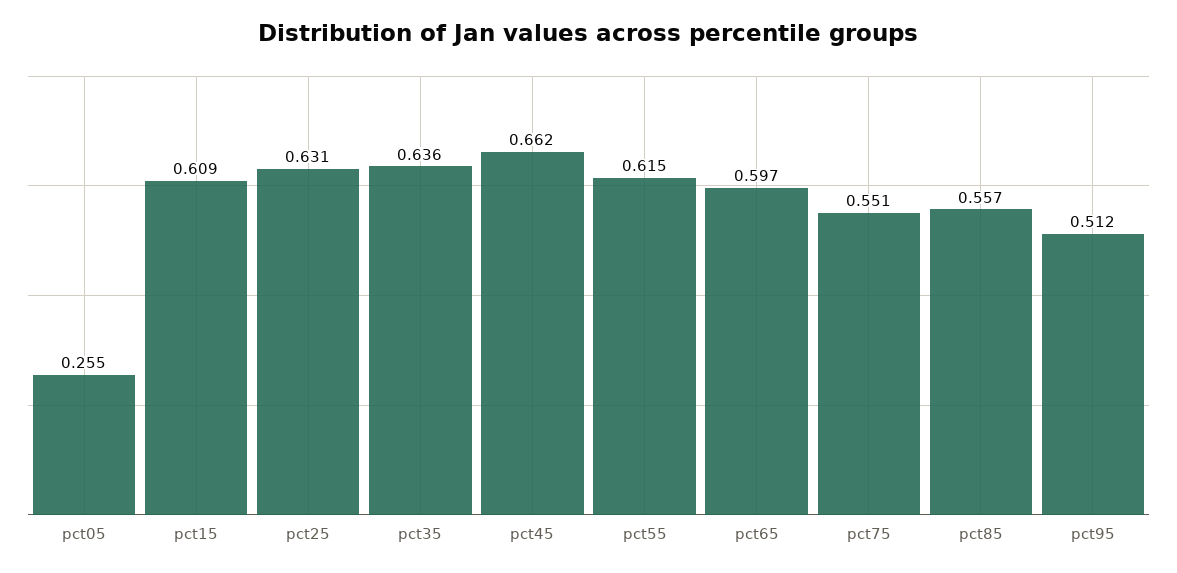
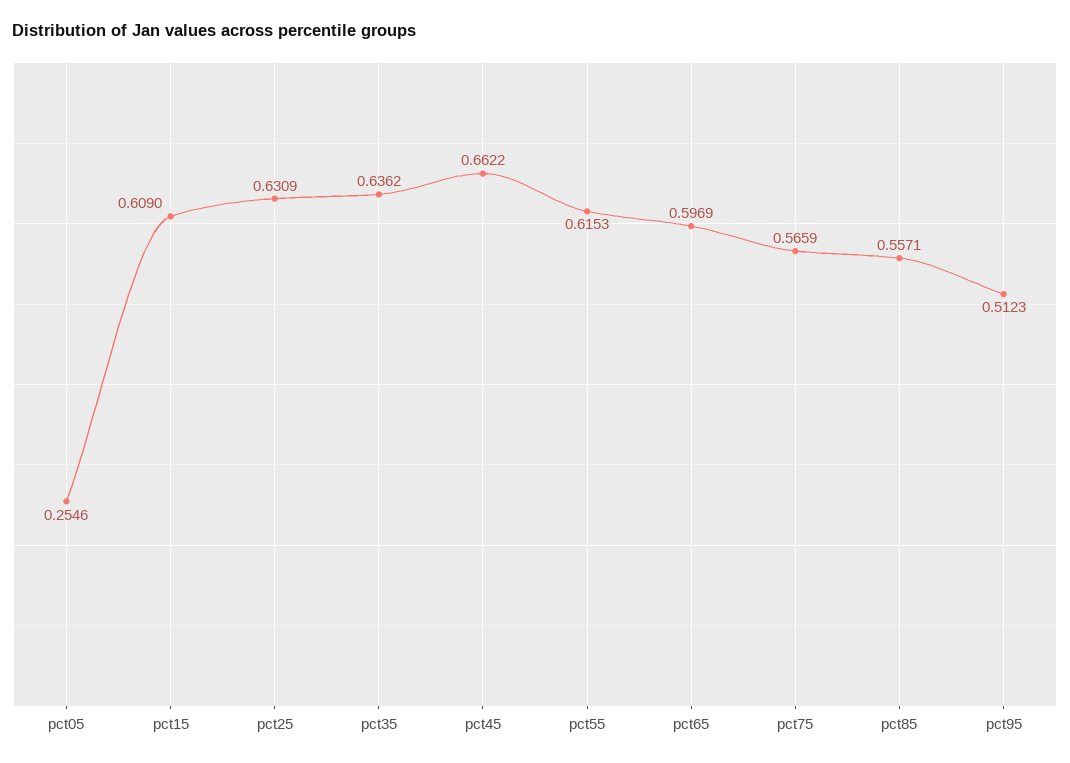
pct75: 0.551 -> 0.5659

